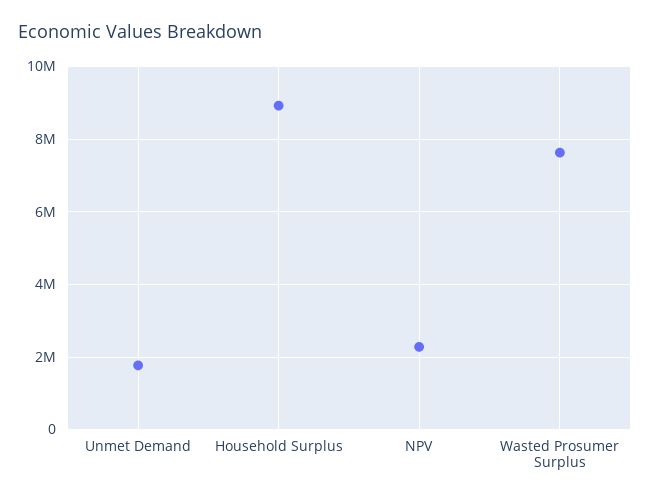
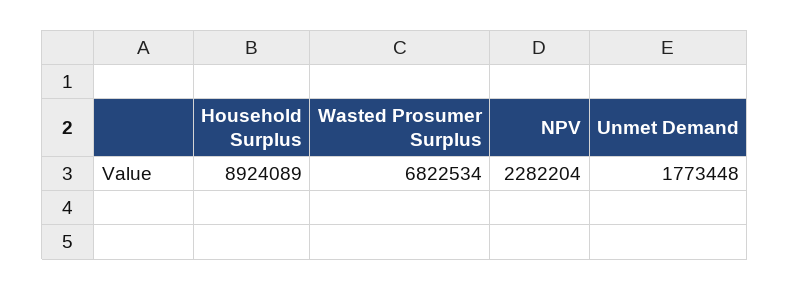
Wasted Prosumer Surplus: 7600000 -> 6822534

